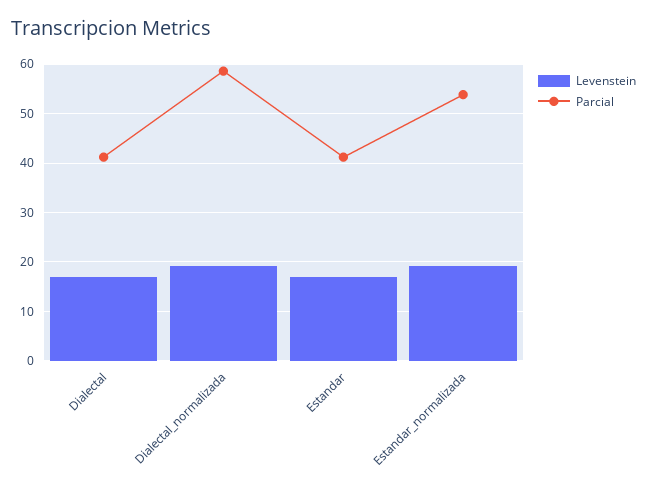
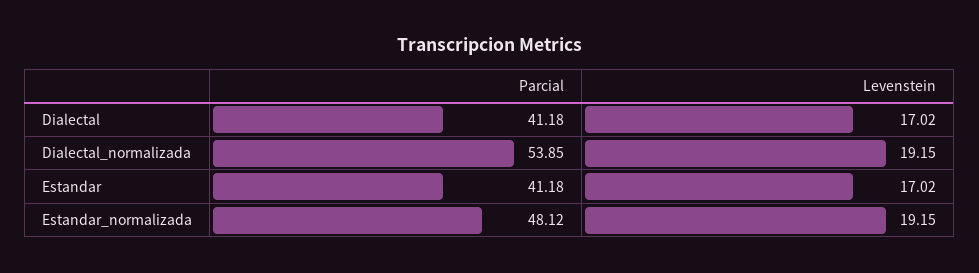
Parcial, Dialectal_normalizada: 58 -> 53.85
Parcial, Estandar_normalizada: 54 -> 48.12

